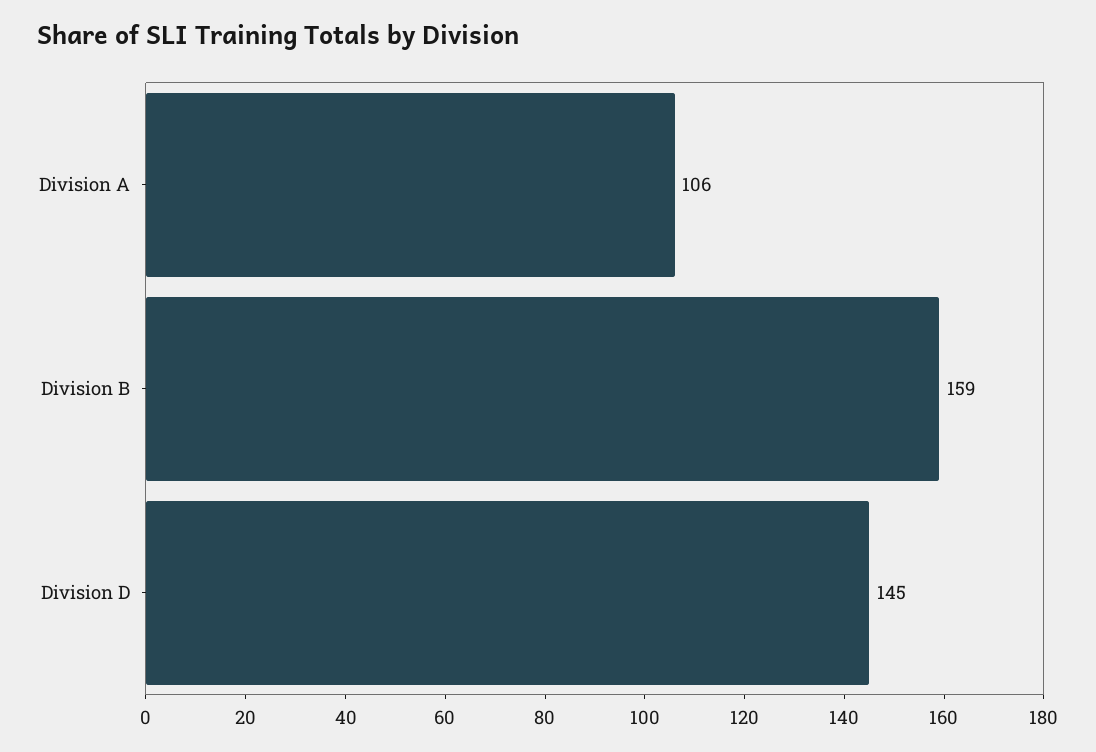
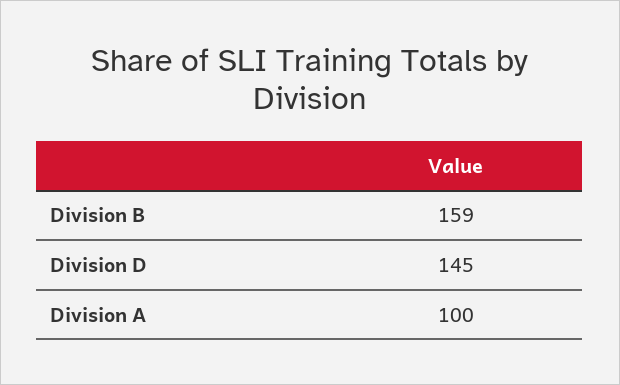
Division A: 106 -> 100

